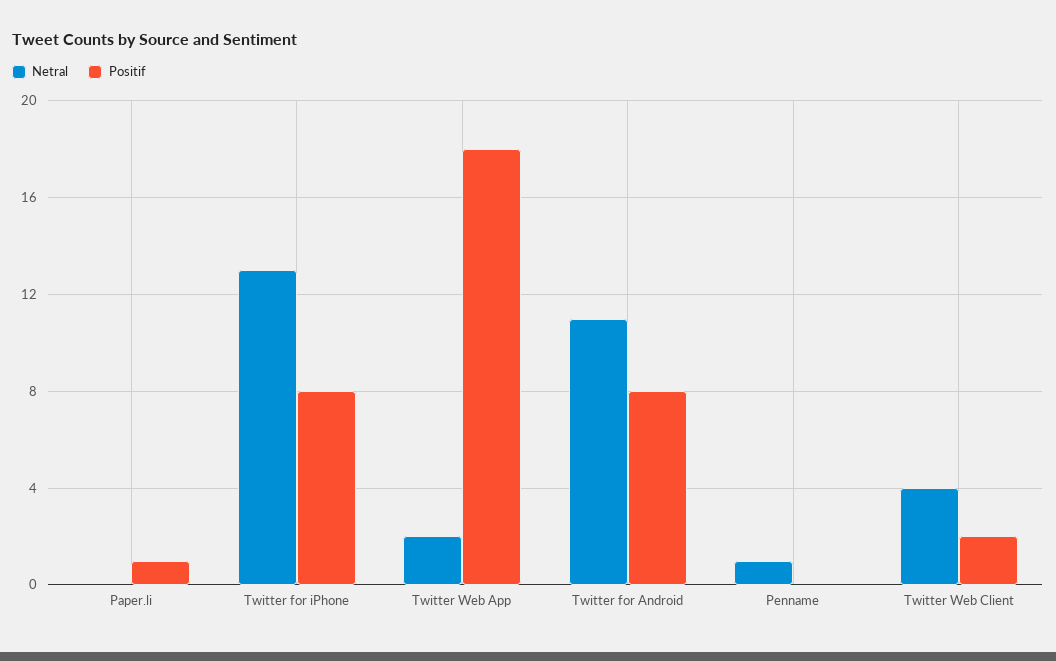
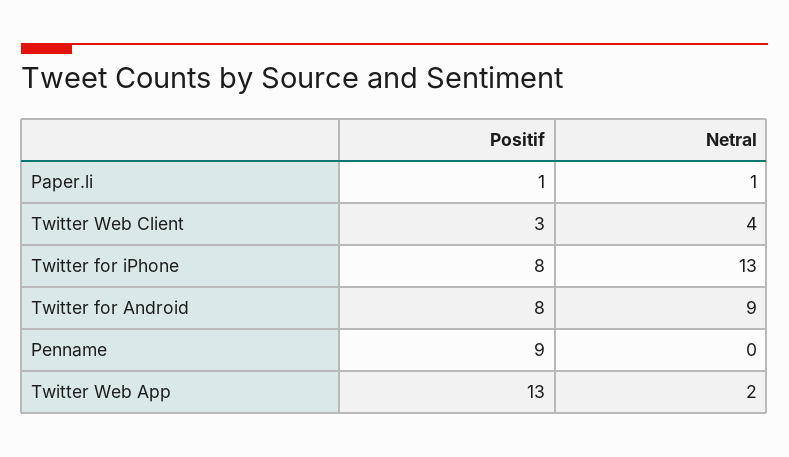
Netral, Paper.li: 0 -> 1
Positif, Twitter Web App: 18 -> 13
Netral, Twitter for Android: 11 -> 9
Netral, Penname: 1 -> 0
Positif, Penname: 0 -> 9
Positif, Twitter Web Client: 2 -> 3

